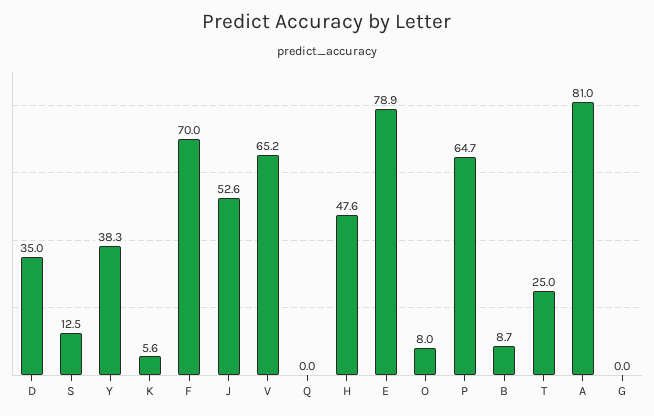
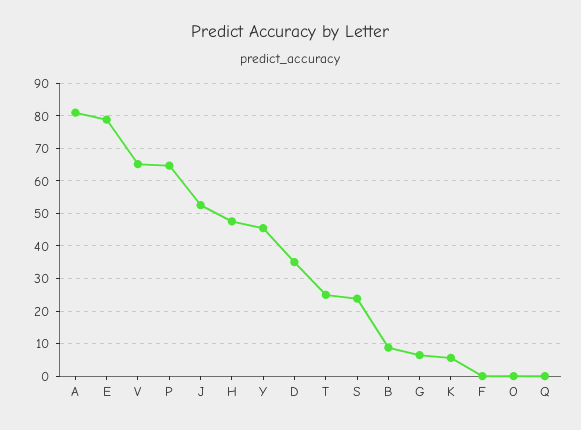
S: 12.5 -> 24
Y: 38.3 -> 46
F: 70 -> 0
O: 8 -> 0
G: 0 -> 6

